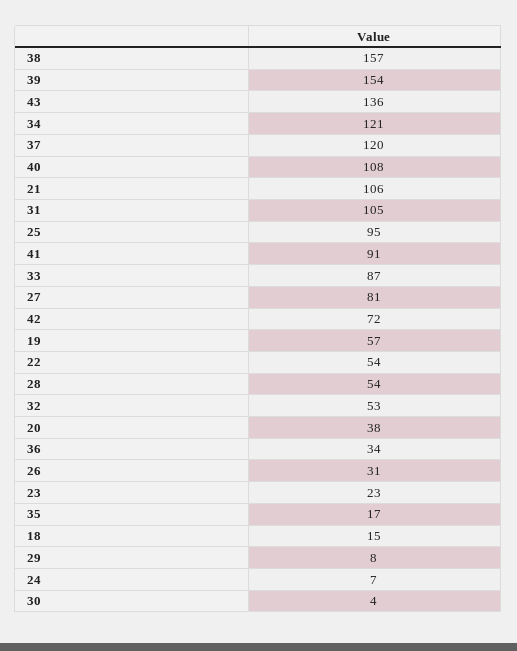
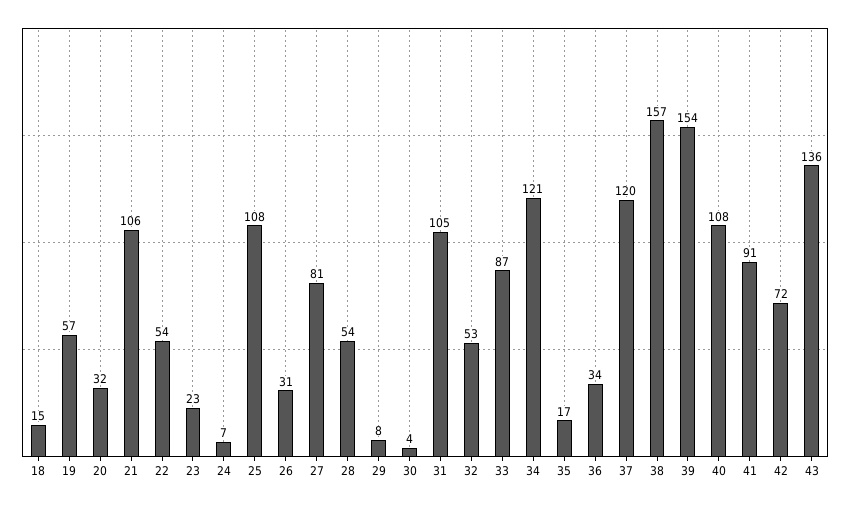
25: 95 -> 108
20: 38 -> 32

